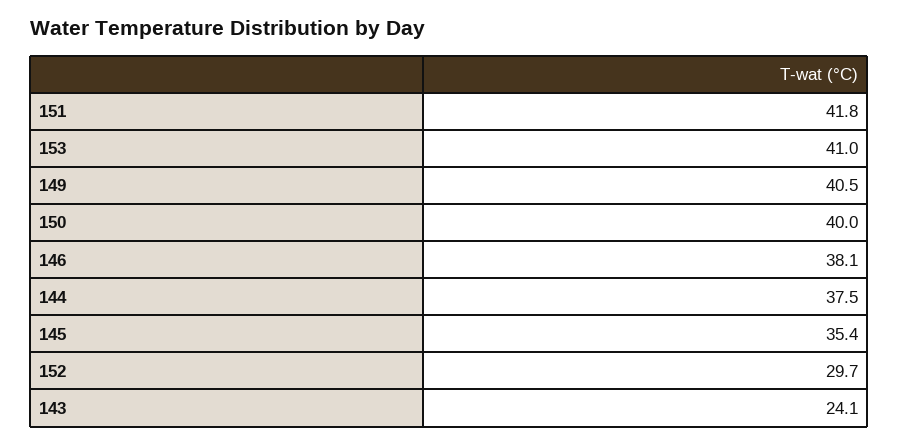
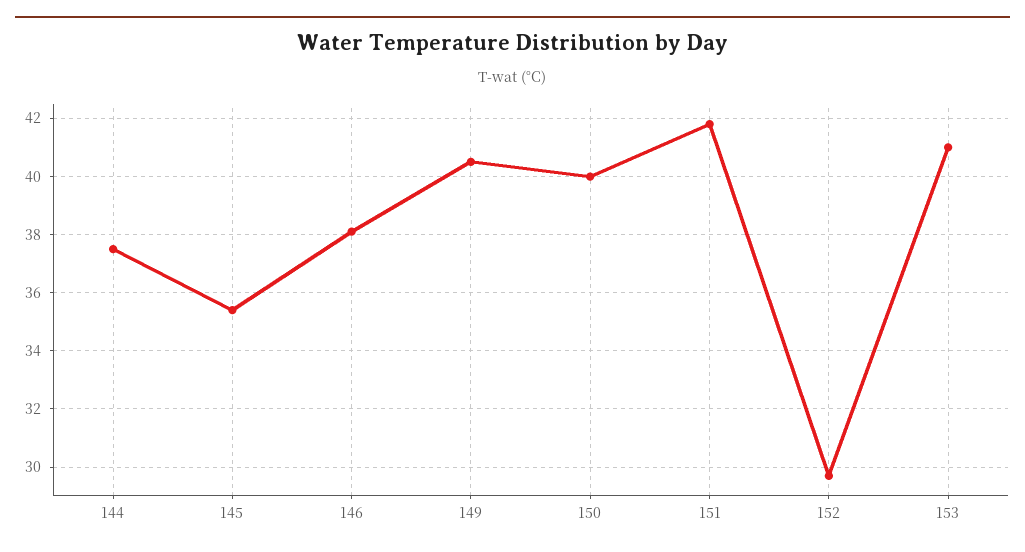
143: 24.1 -> none

